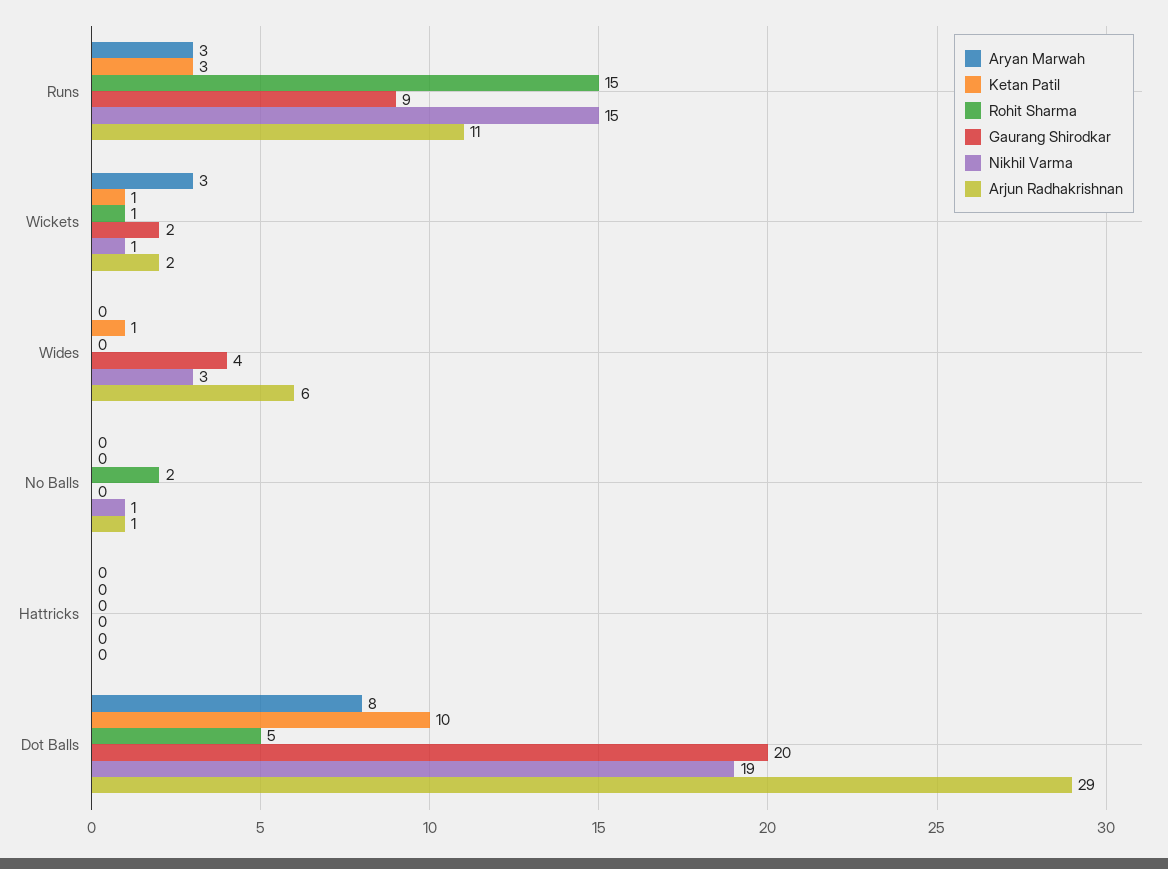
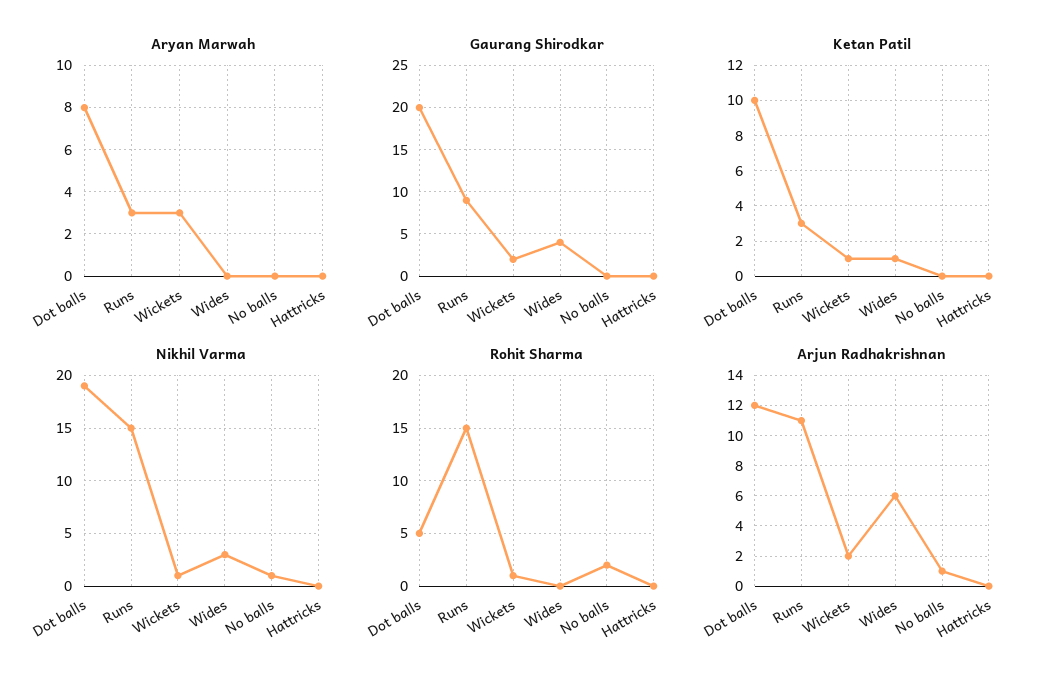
Arjun Radhakrishnan, Dot Balls: 29 -> 12

